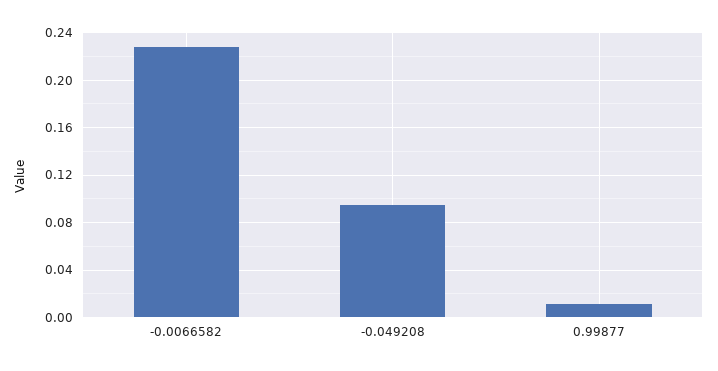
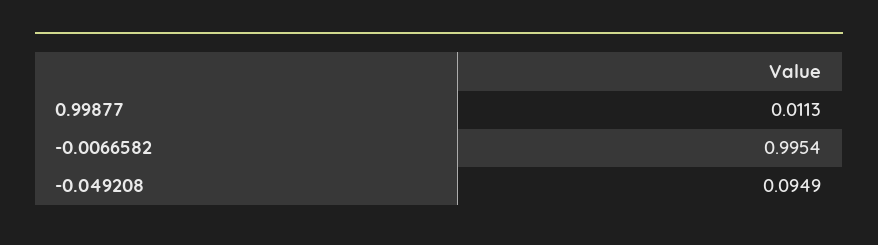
-0.0066582: 0.23 -> 0.9954

